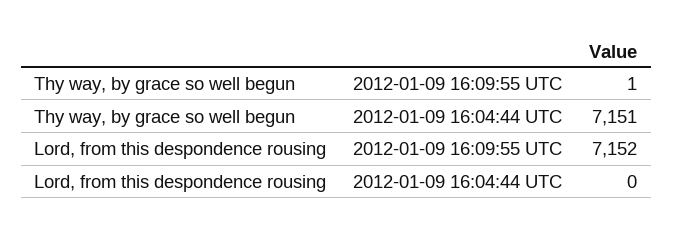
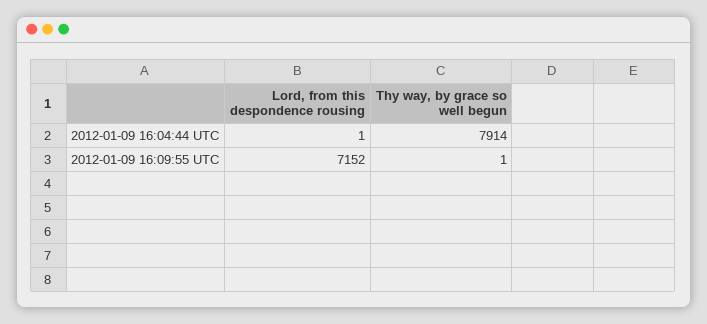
Thy way, by grace so well begun, 2012-01-09 16:04:44 UTC: 7151 -> 7914
Lord, from this despondence rousing, 2012-01-09 16:04:44 UTC: 0 -> 1

